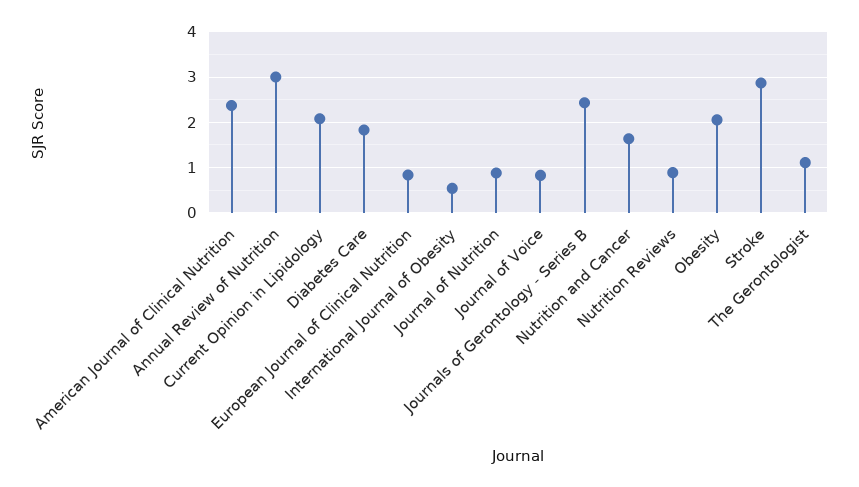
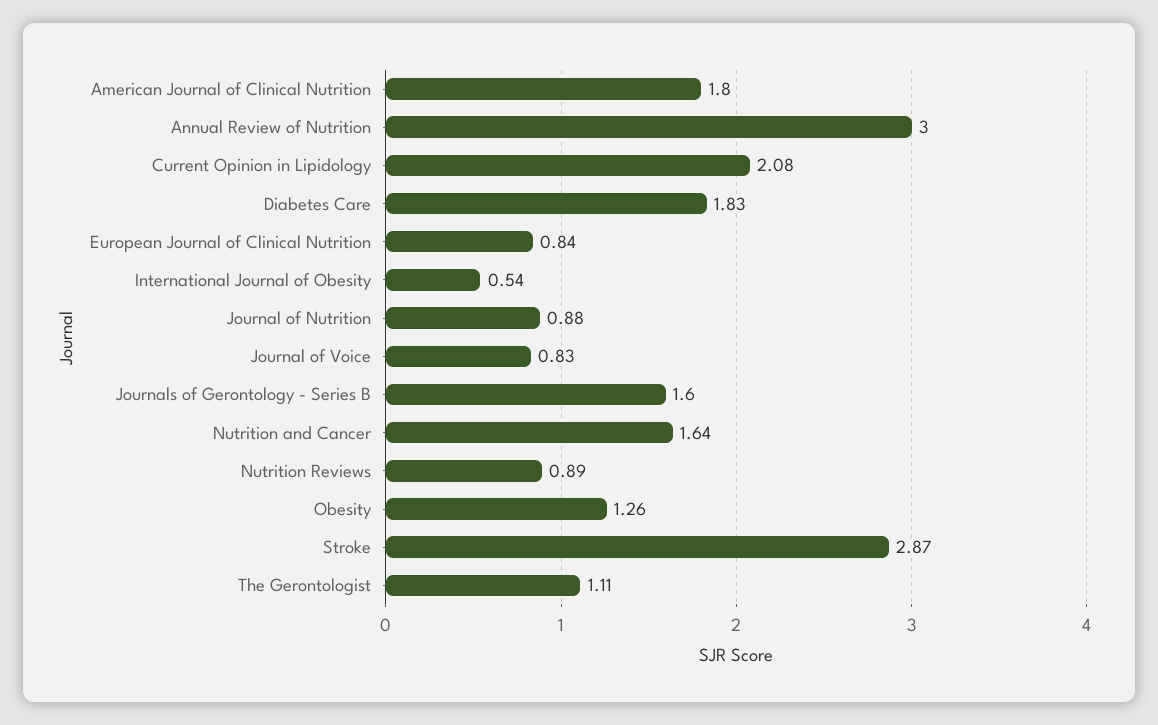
American Journal of Clinical Nutrition: 2.4 -> 1.8
Journals of Gerontology - Series B: 2.4 -> 1.6
Obesity: 2 -> 1.26

